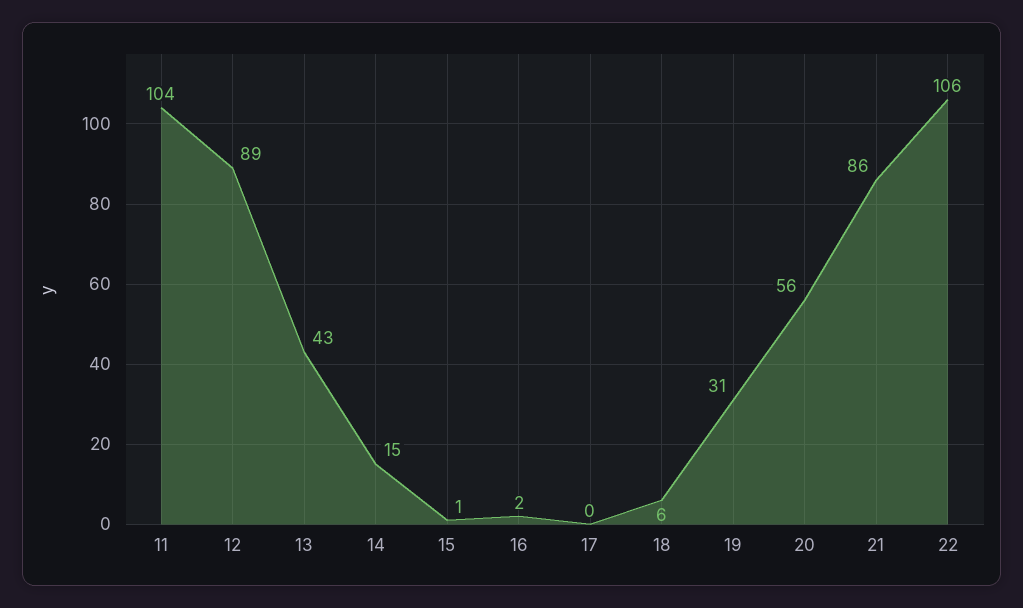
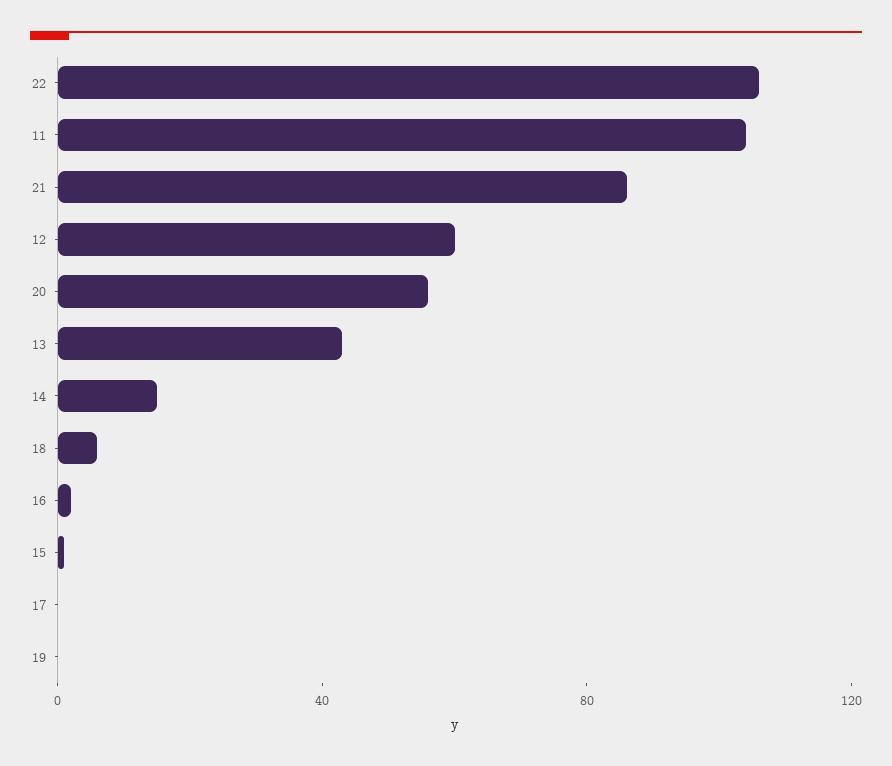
12: 89 -> 60
19: 31 -> 0

